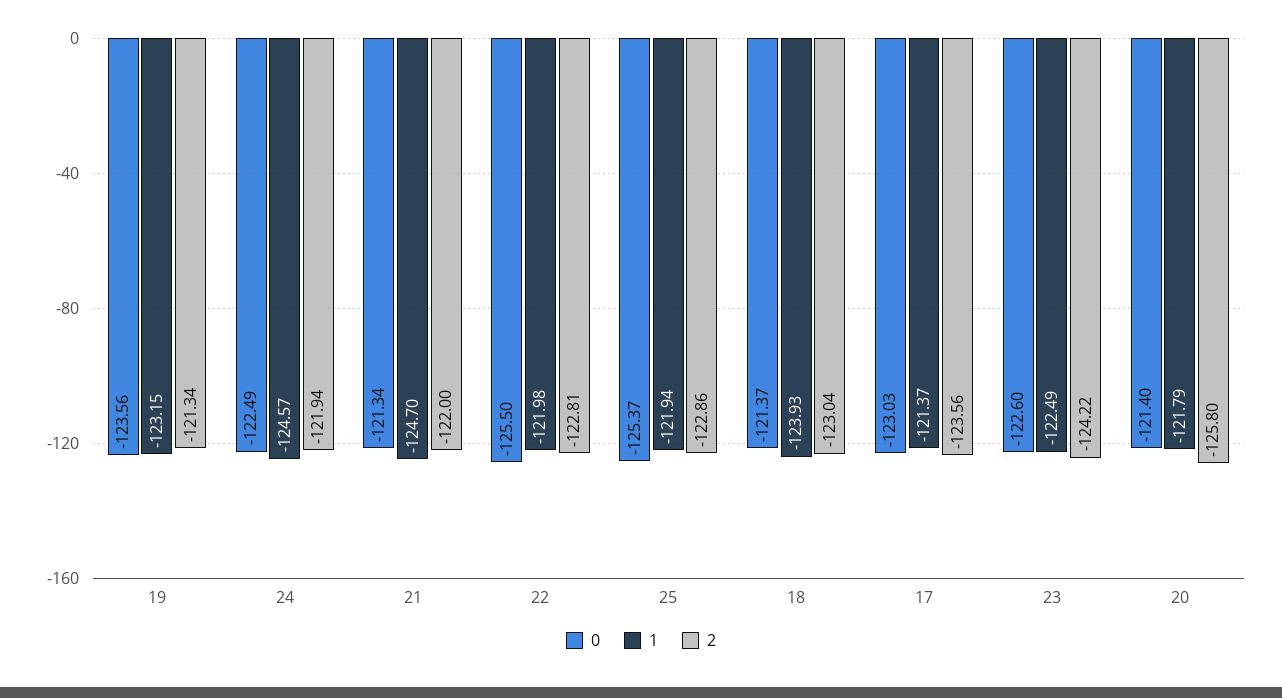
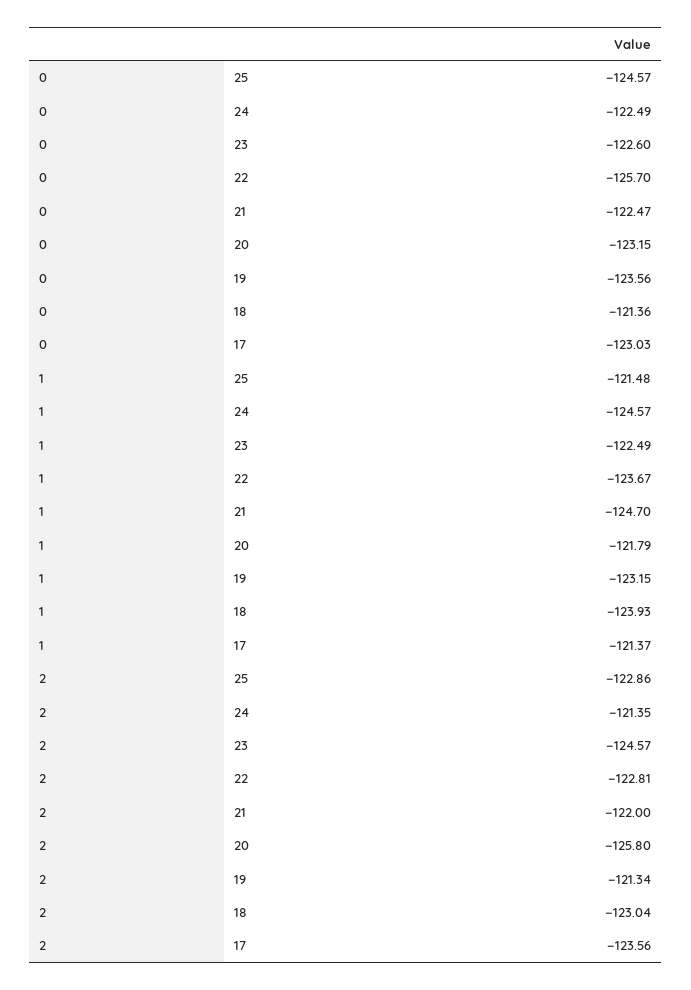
2, 24: -121.94 -> -121.35
0, 21: -121.34 -> -122.47
0, 22: -125.5 -> -125.7
1, 22: -121.98 -> -123.67
0, 25: -125.37 -> -124.57
1, 25: -121.94 -> -121.48
0, 18: -121.37 -> -121.36
2, 23: -124.22 -> -124.57
0, 20: -121.4 -> -123.15

